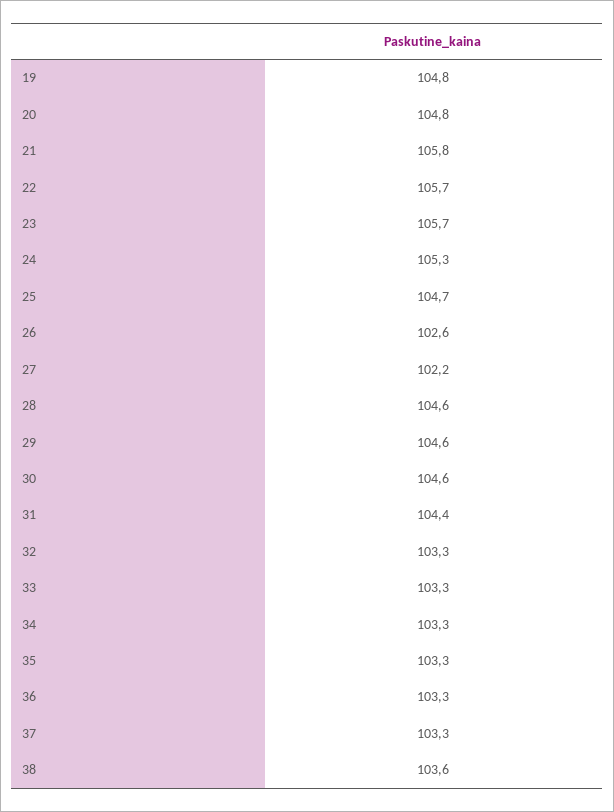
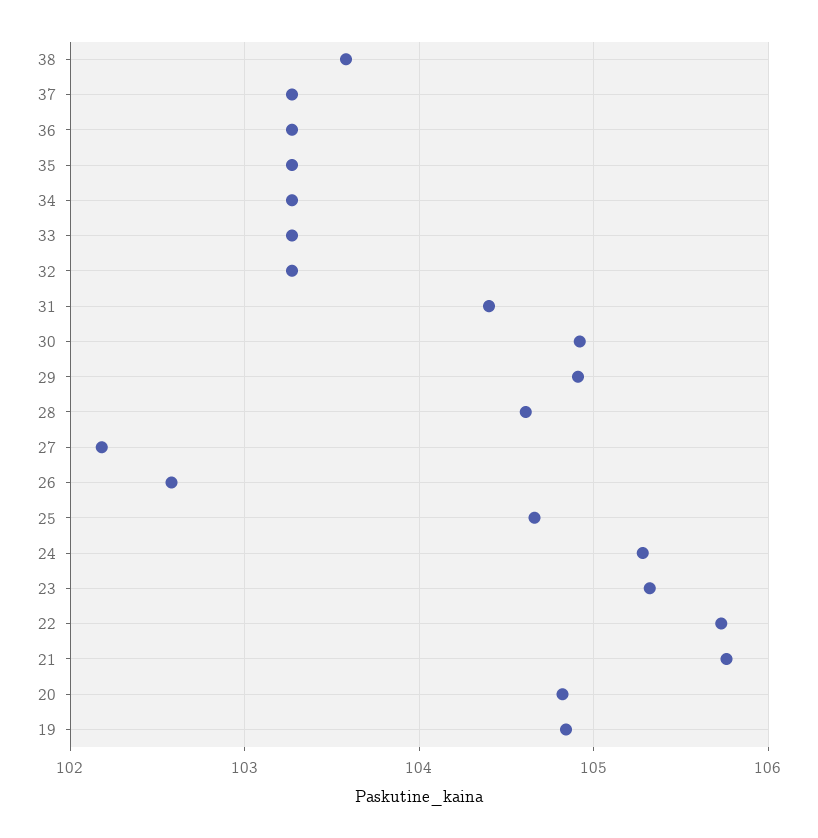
23: 105.7 -> 105.3
29: 104.6 -> 104.9
30: 104.6 -> 104.9

